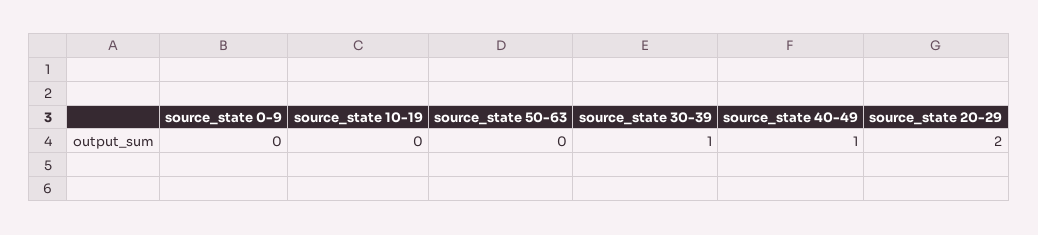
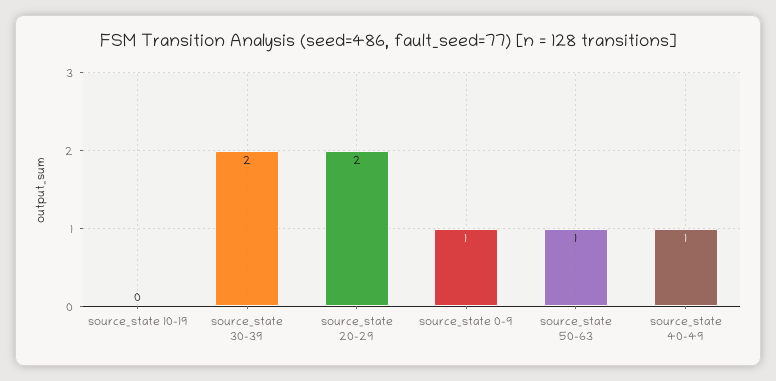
source_state 0-9: 0 -> 1
source_state 50-63: 0 -> 1
source_state 30-39: 1 -> 2

